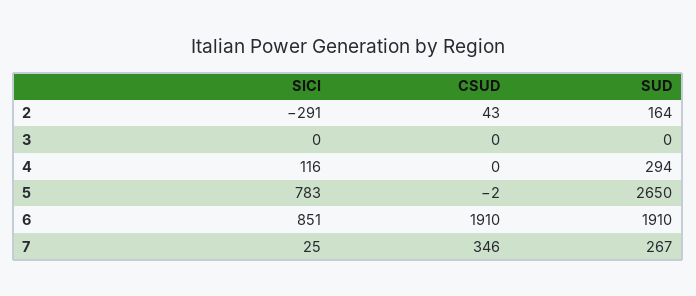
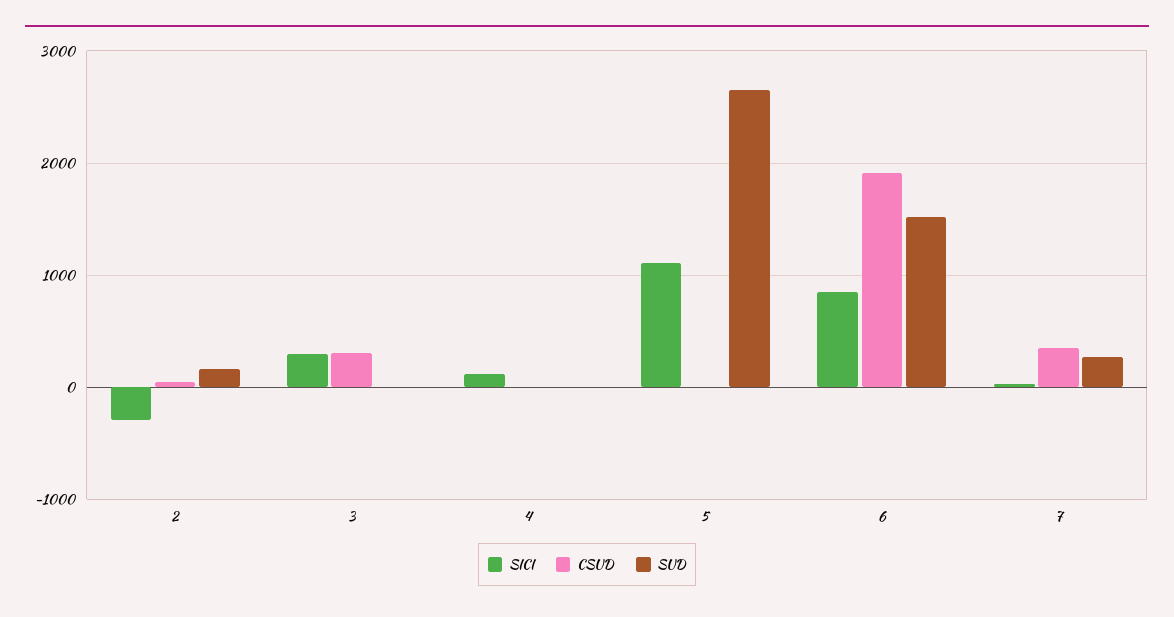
SICI, 3: 0 -> 300
CSUD, 3: 0 -> 300
SUD, 4: 294 -> 0
SICI, 5: 783 -> 1100
SUD, 6: 1910 -> 1500

